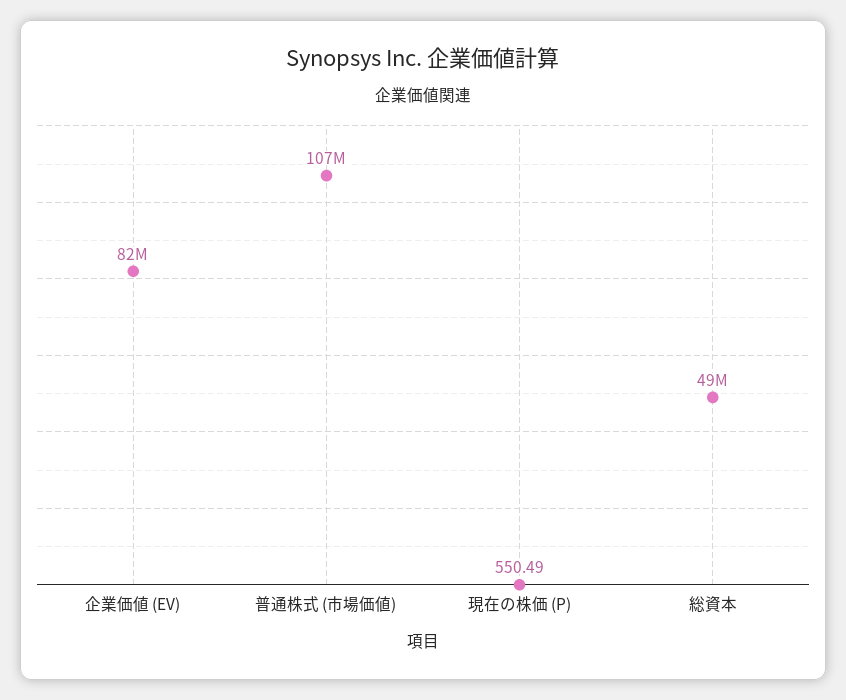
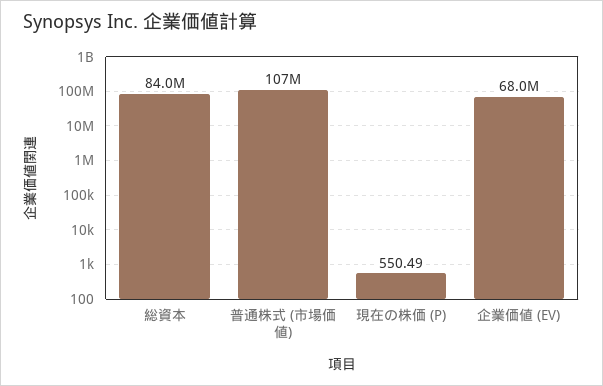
企業価値 (EV): 82000000 -> 68000000
総資本: 49000000 -> 84000000

